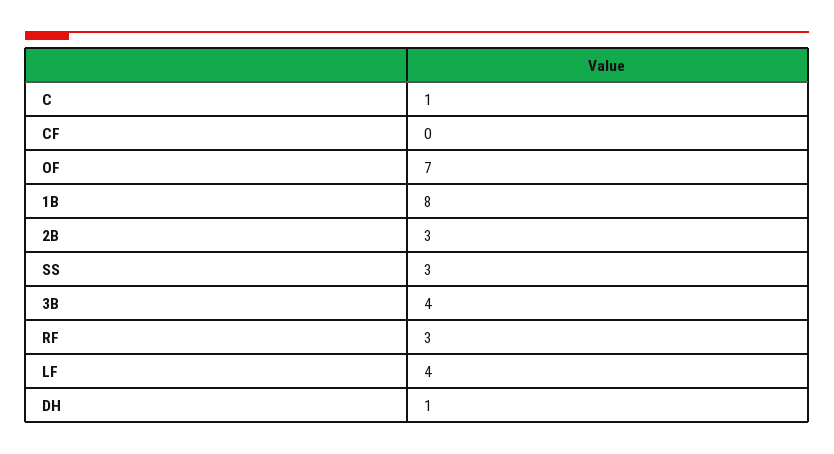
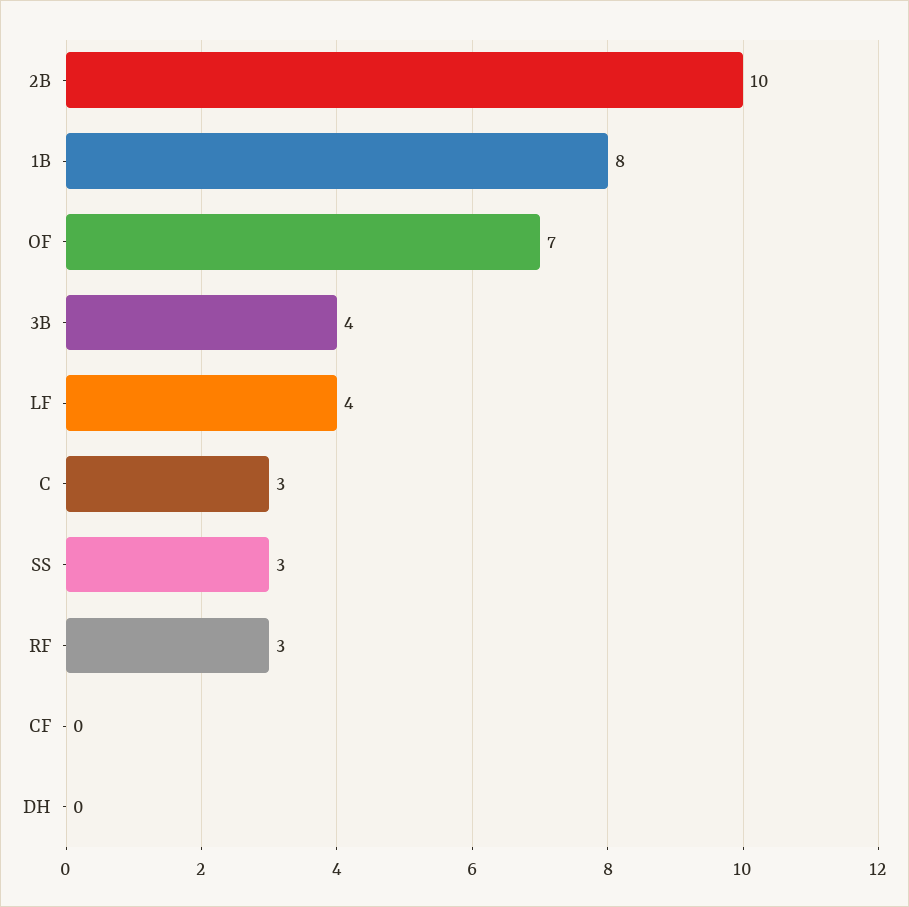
C: 1 -> 3
2B: 3 -> 10
DH: 1 -> 0

